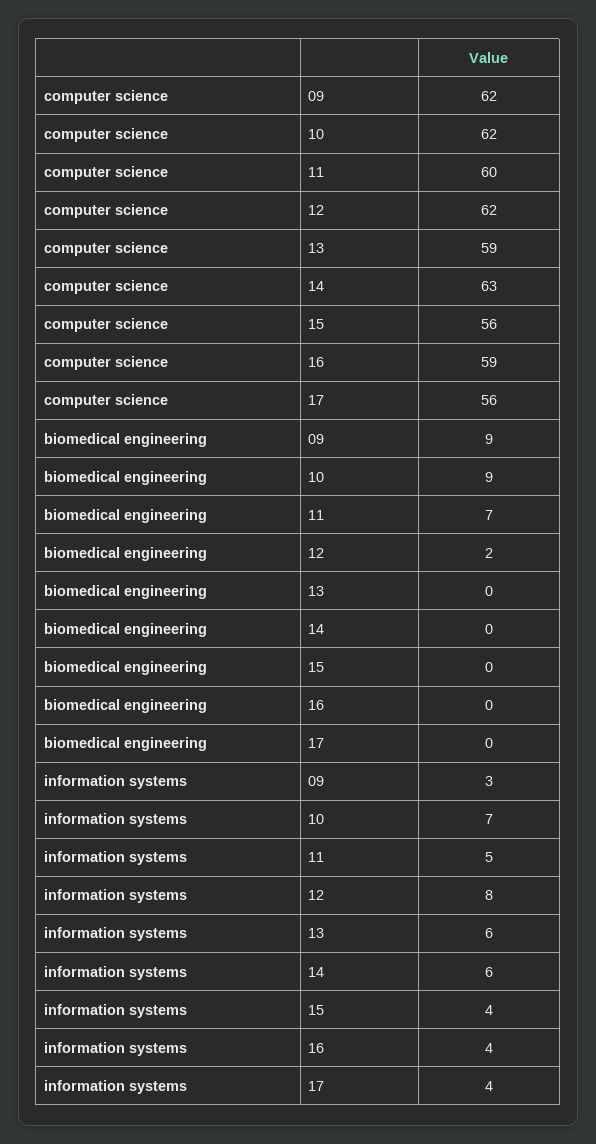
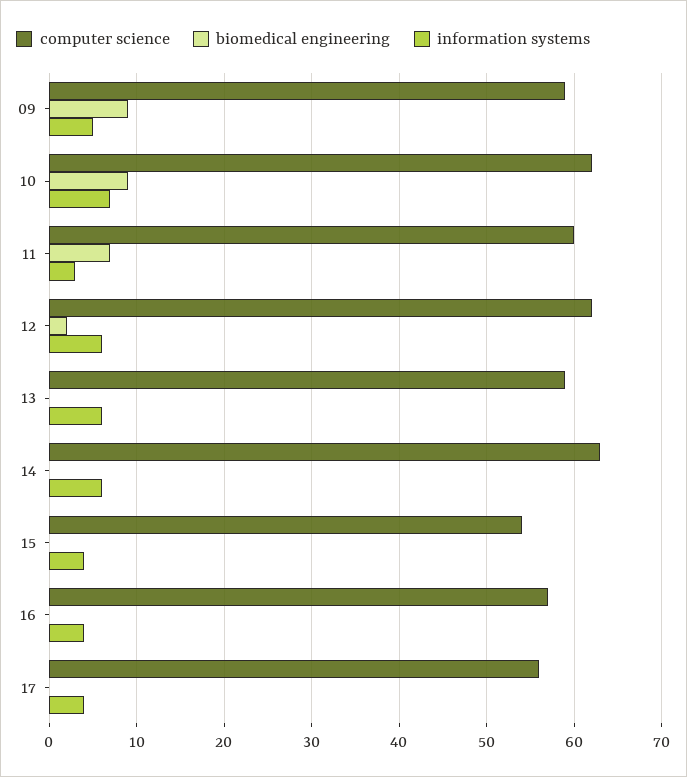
computer science, 09: 62 -> 59
computer science, 15: 56 -> 54
computer science, 16: 59 -> 57
information systems, 09: 3 -> 5
information systems, 11: 5 -> 3
information systems, 12: 8 -> 6

